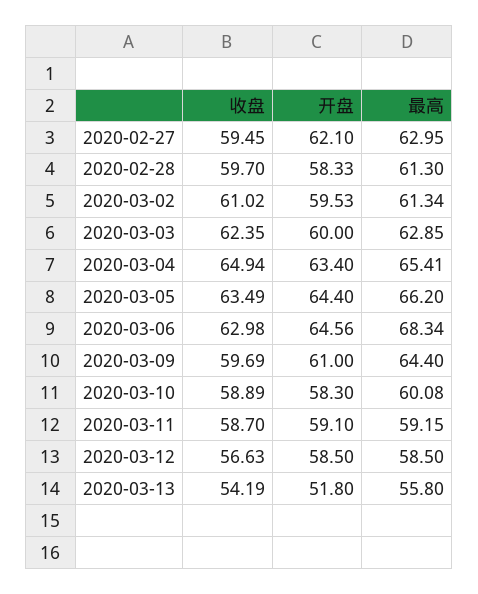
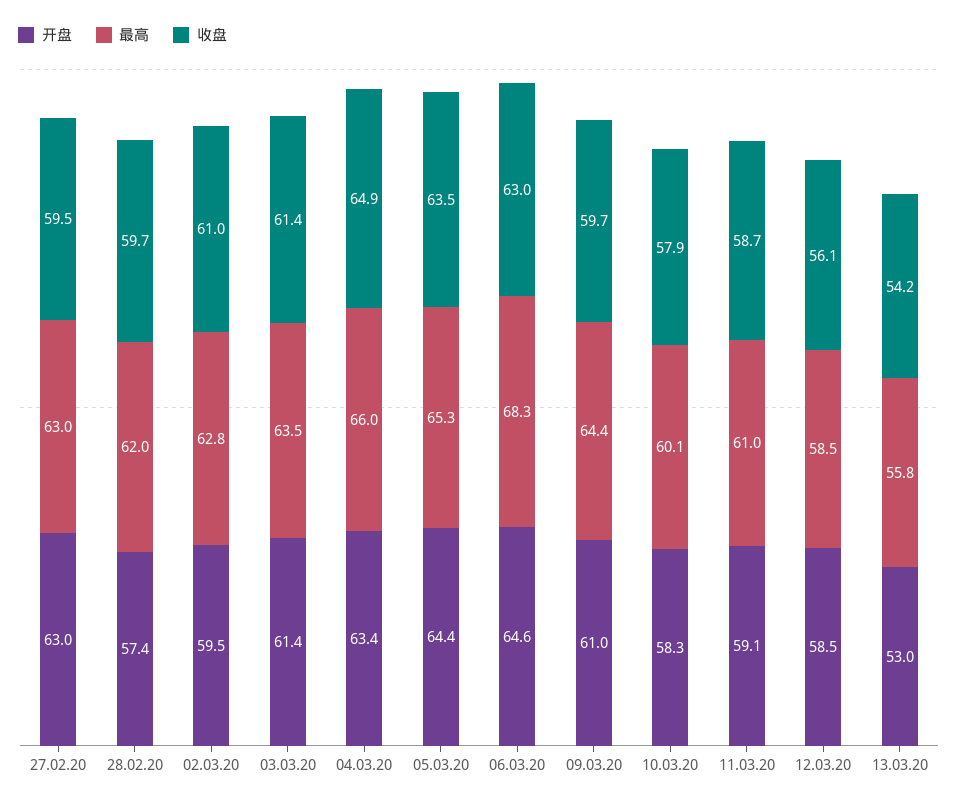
开盘, 2020-02-27: 62.1 -> 63
开盘, 2020-02-28: 58.33 -> 57.4
最高, 2020-02-28: 61.3 -> 62
最高, 2020-03-02: 61.34 -> 62.8
收盘, 2020-03-03: 62.35 -> 61.4
开盘, 2020-03-03: 60 -> 61.4
最高, 2020-03-03: 62.85 -> 63.5
最高, 2020-03-04: 65.41 -> 66
最高, 2020-03-05: 66.2 -> 65.3
收盘, 2020-03-10: 58.89 -> 57.9
最高, 2020-03-11: 59.15 -> 61
收盘, 2020-03-12: 56.63 -> 56.1
开盘, 2020-03-13: 51.8 -> 53

